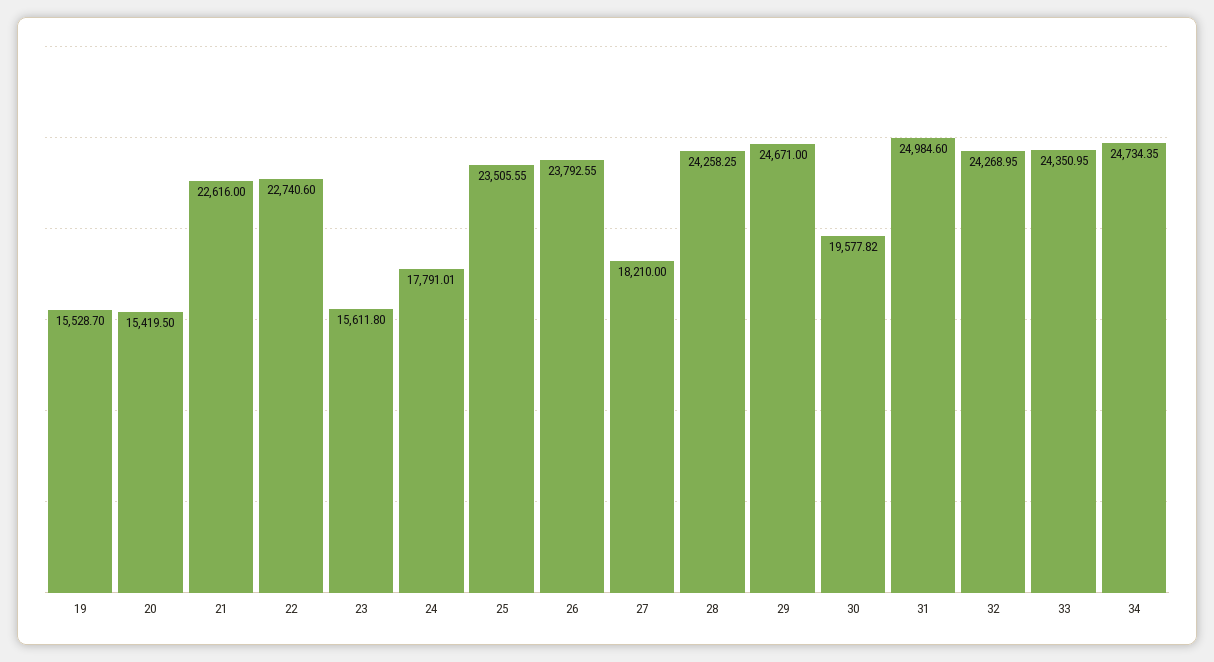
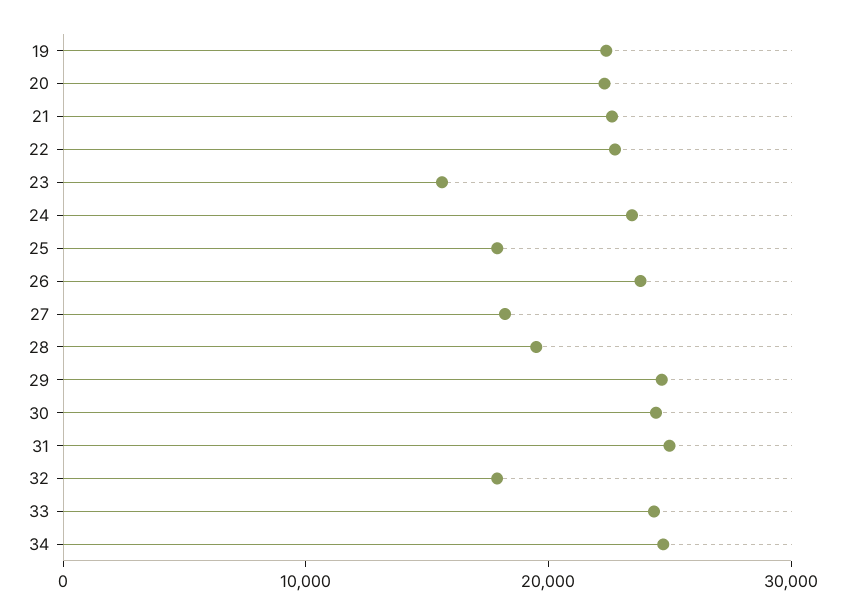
19: 15528.7 -> 22000
20: 15419.5 -> 22000
24: 17791.01 -> 24000
25: 23505.55 -> 18000
28: 24258.25 -> 20000
30: 19577.82 -> 24000
32: 24268.95 -> 18000

